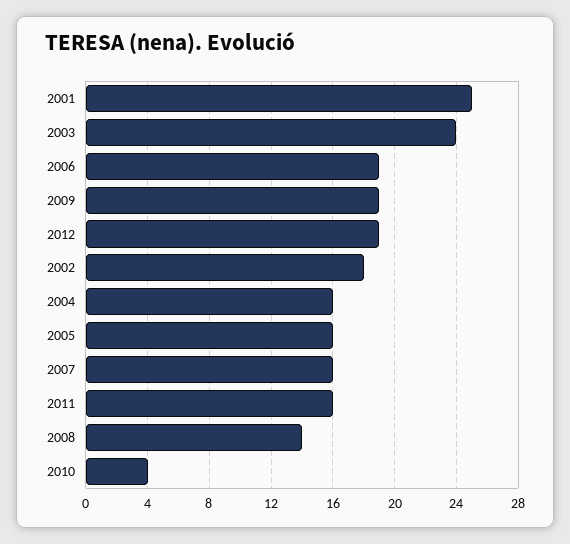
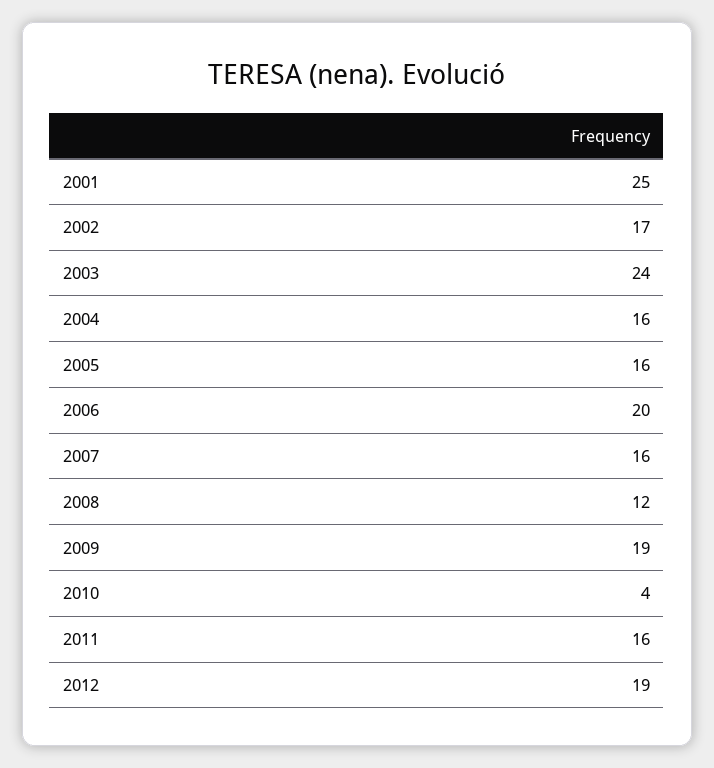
2006: 19 -> 20
2002: 18 -> 17
2008: 14 -> 12

